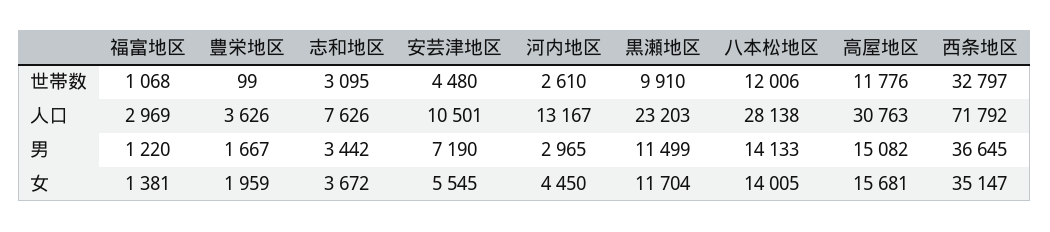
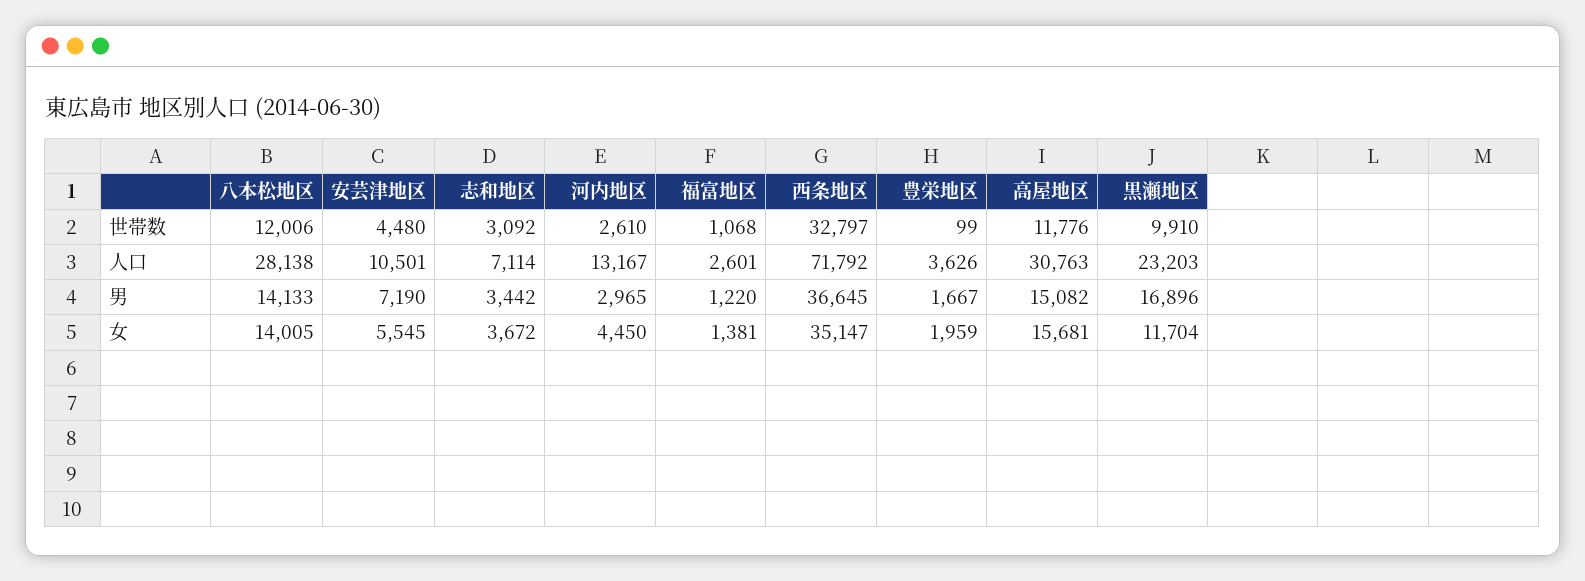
志和地区, 世帯数: 3095 -> 3092
福富地区, 人口: 2969 -> 2601
志和地区, 人口: 7626 -> 7114
黒瀬地区, 男: 11499 -> 16896

